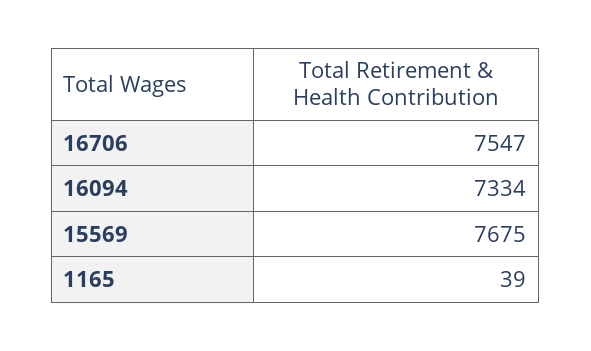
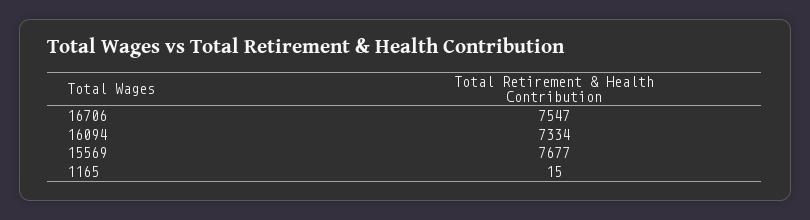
15569: 7675 -> 7677
1165: 39 -> 15

